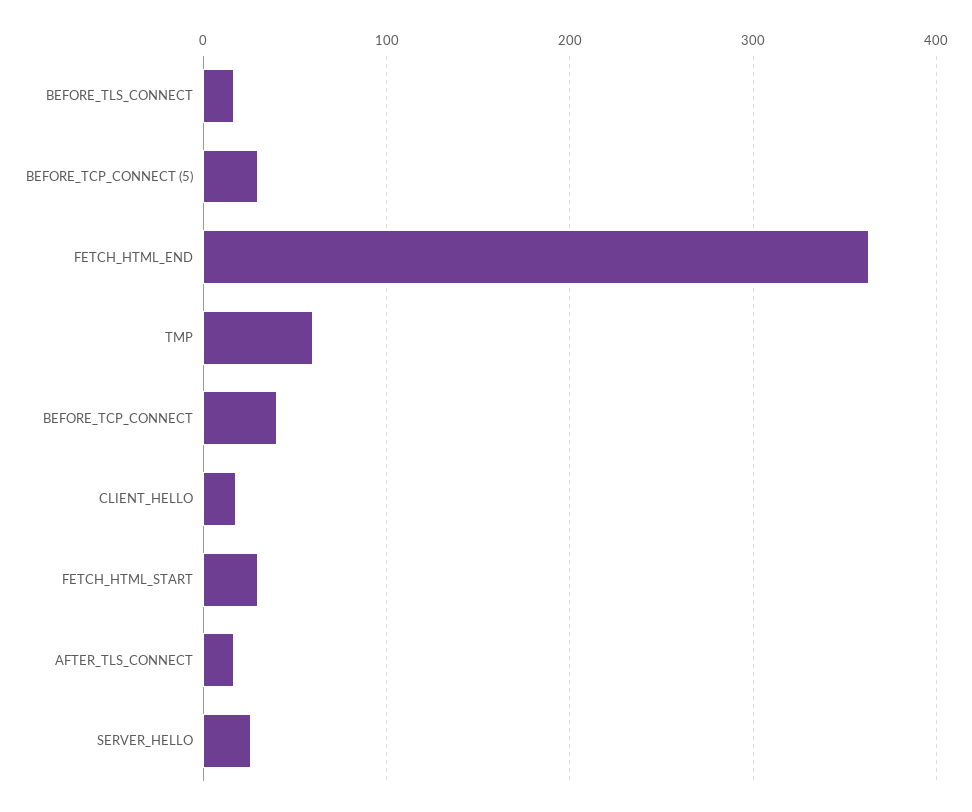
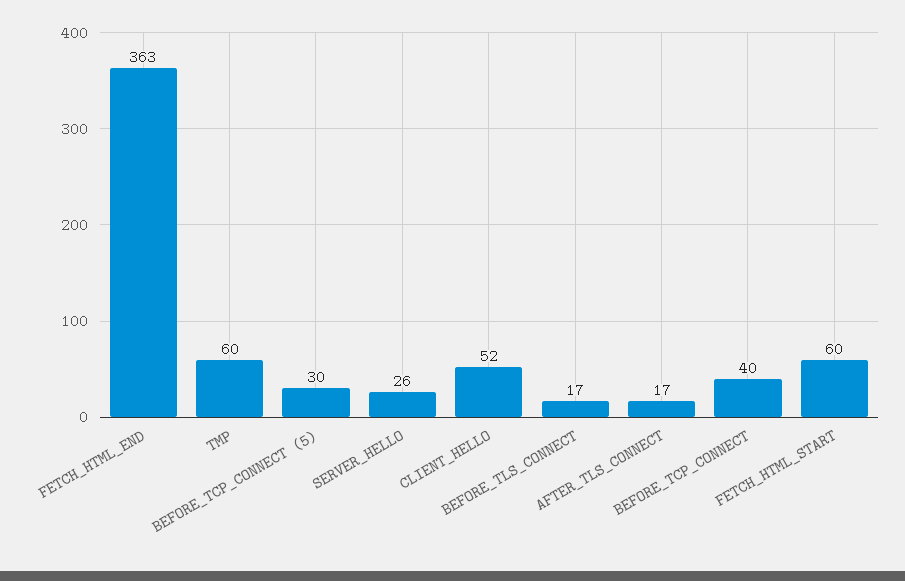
CLIENT_HELLO: 20 -> 52
FETCH_HTML_START: 30 -> 60

